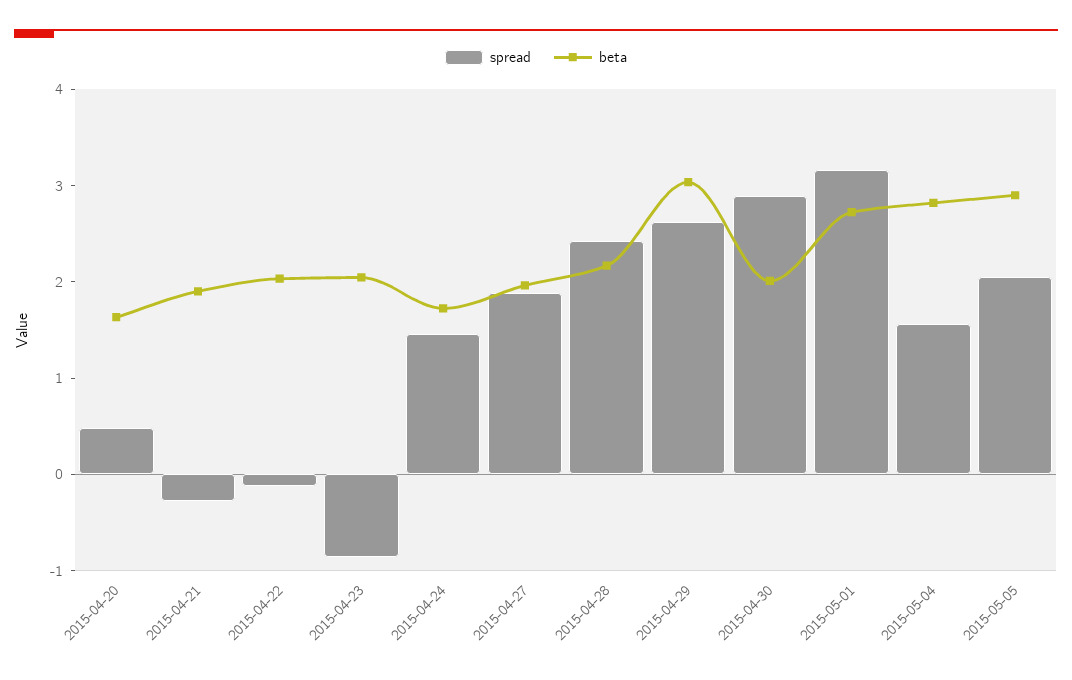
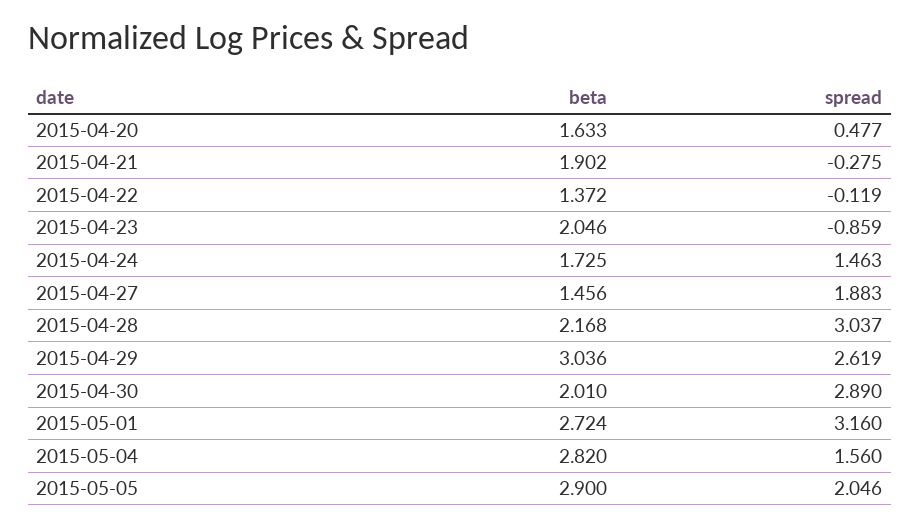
beta, 2015-04-22: 2 -> 1.372
beta, 2015-04-27: 2 -> 1.456
spread, 2015-04-28: 2.4 -> 3.037

